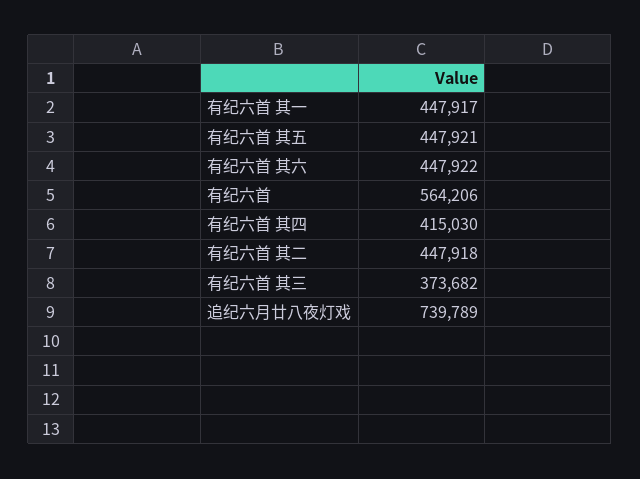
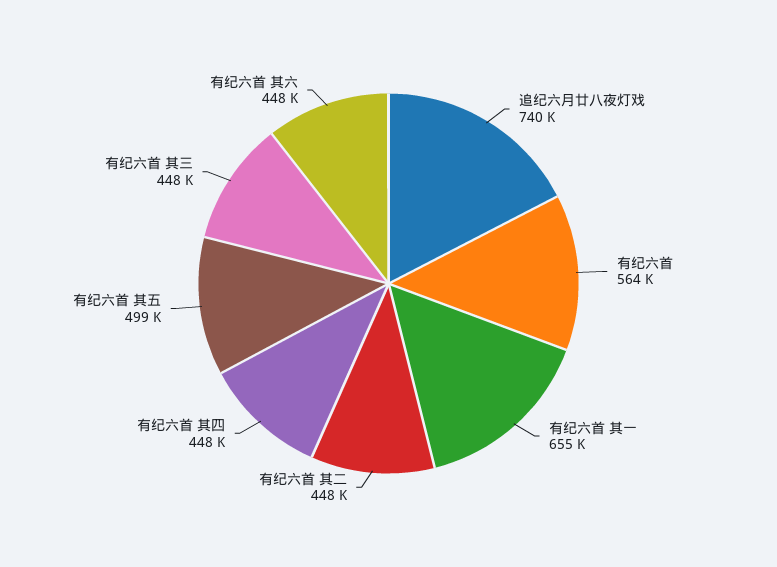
有纪六首 其一: 447917 -> 655000
有纪六首 其五: 447921 -> 499000
有纪六首 其四: 415030 -> 448000
有纪六首 其三: 373682 -> 448000

